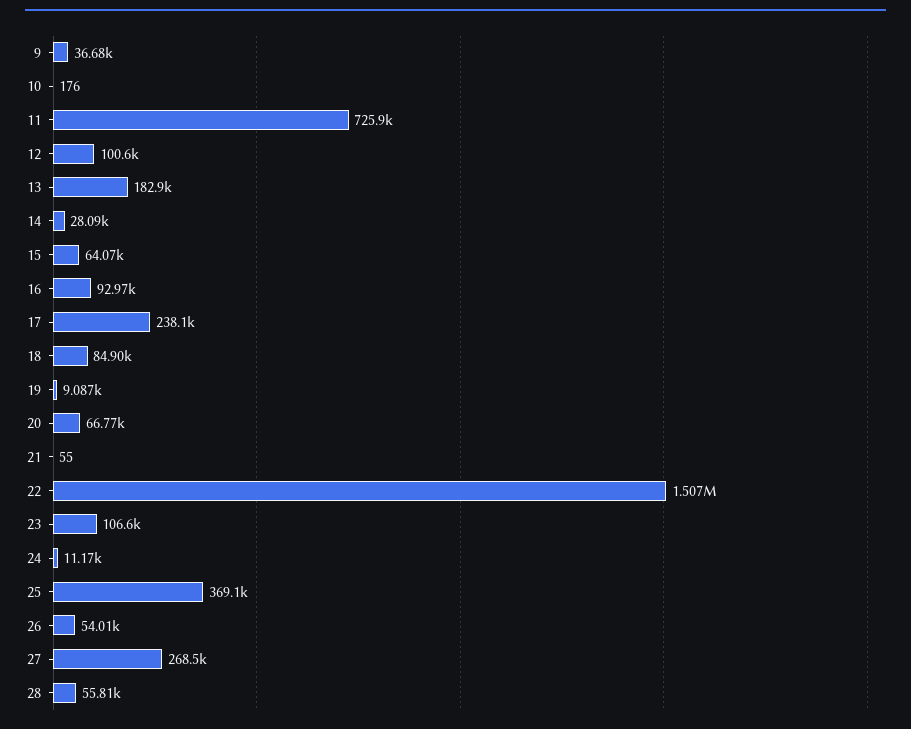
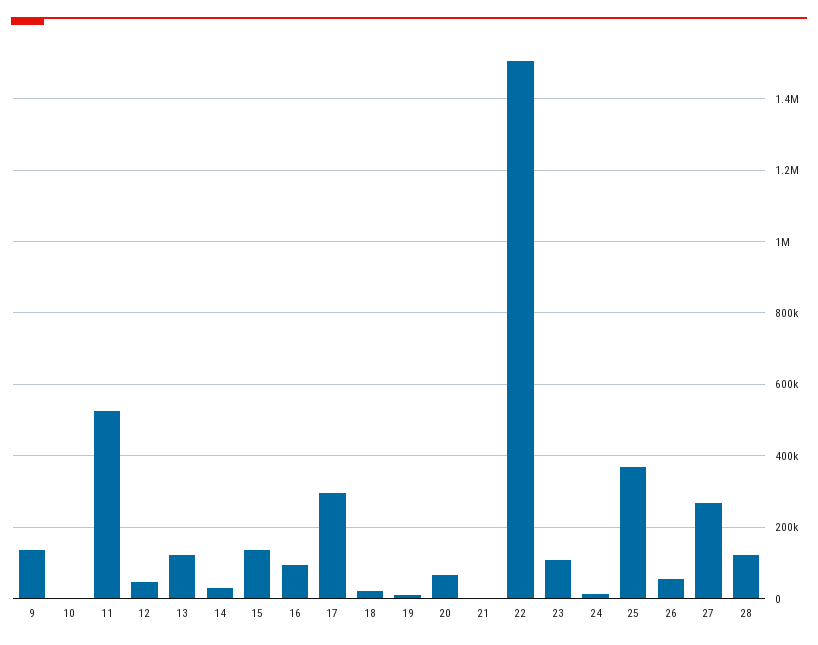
9: 36680 -> 140000
11: 725900 -> 520000
12: 100600 -> 40000
13: 182900 -> 120000
15: 64070 -> 140000
17: 238100 -> 300000
18: 84900 -> 20000
28: 55810 -> 120000

